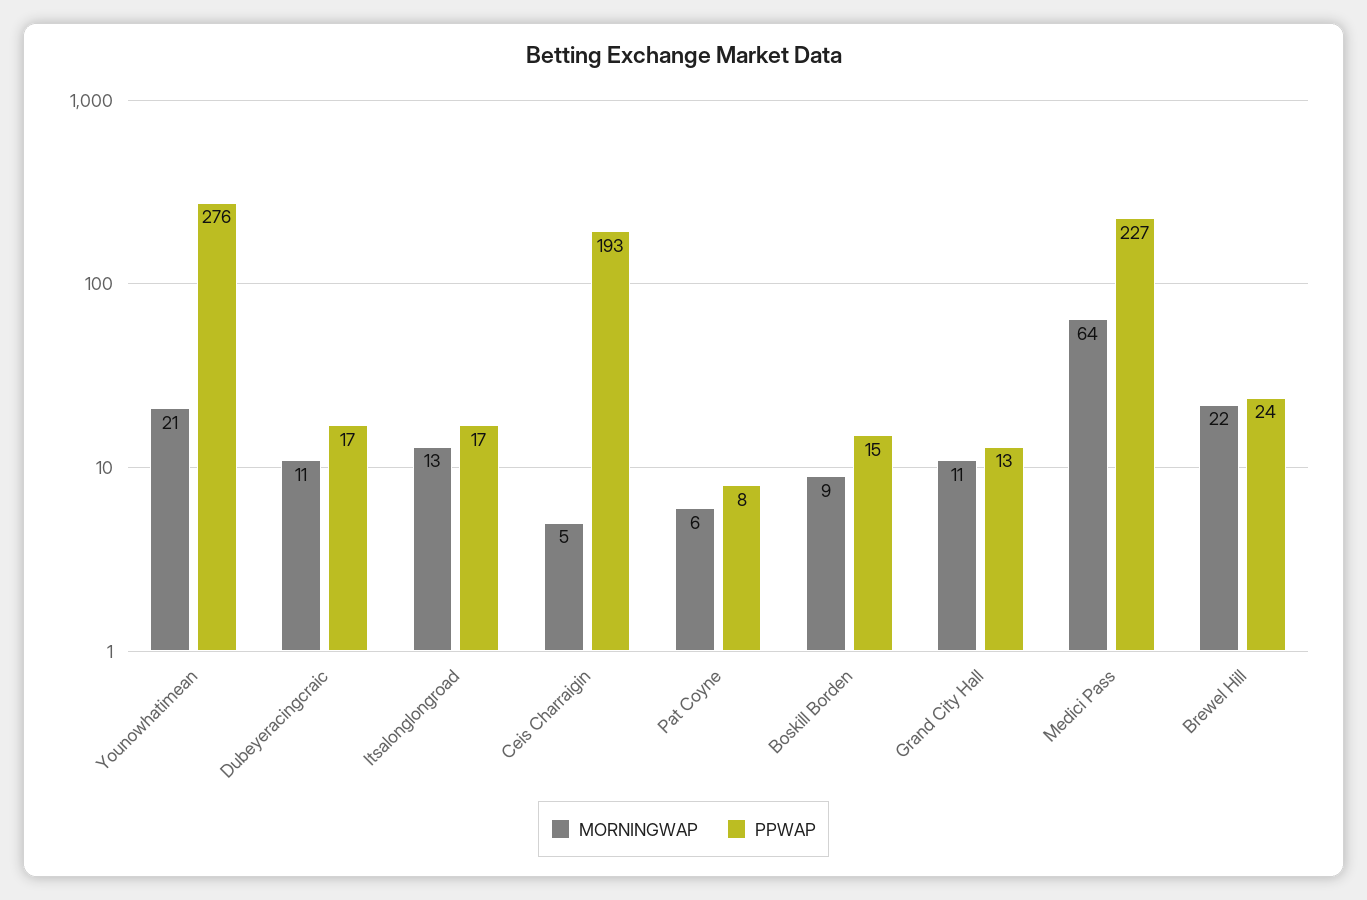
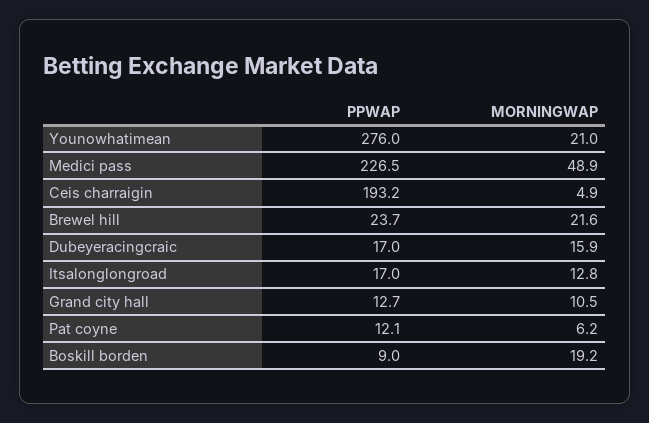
MORNINGWAP, Dubeyeracingcraic: 11 -> 15.9
PPWAP, Pat Coyne: 8 -> 12.1
MORNINGWAP, Boskill Borden: 9 -> 19.2
PPWAP, Boskill Borden: 15 -> 9
MORNINGWAP, Medici Pass: 64 -> 48.9

